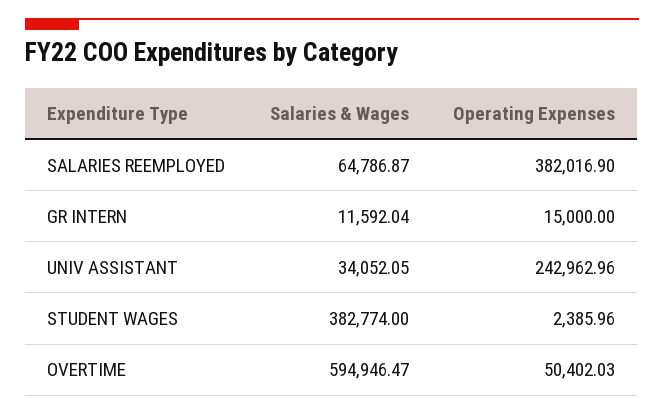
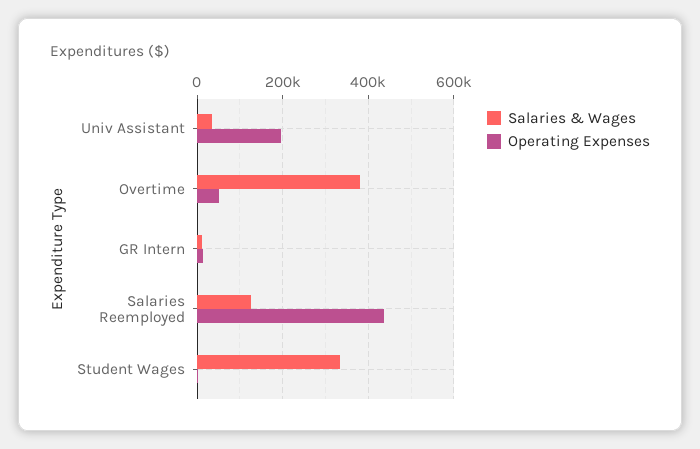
Salaries & Wages, SALARIES REEMPLOYED: 64786.87 -> 120000
Operating Expenses, SALARIES REEMPLOYED: 382016.9 -> 440000
Operating Expenses, UNIV ASSISTANT: 242962.96 -> 200000
Salaries & Wages, STUDENT WAGES: 382774 -> 340000
Salaries & Wages, OVERTIME: 594946.47 -> 380000

